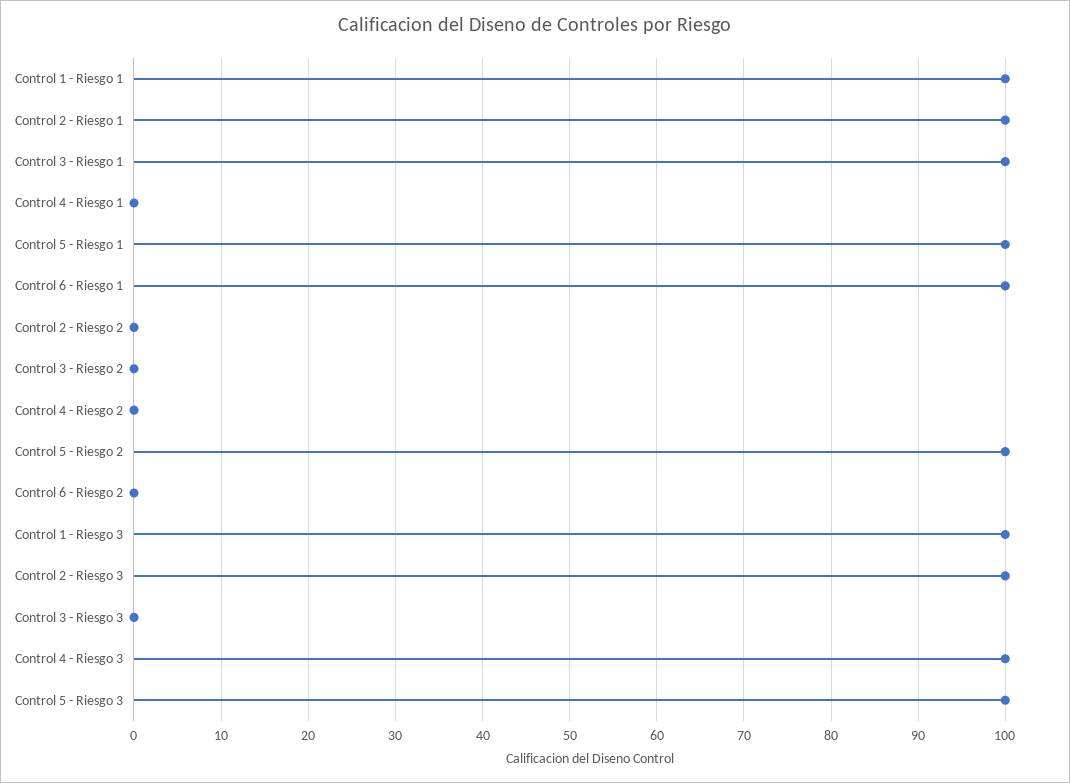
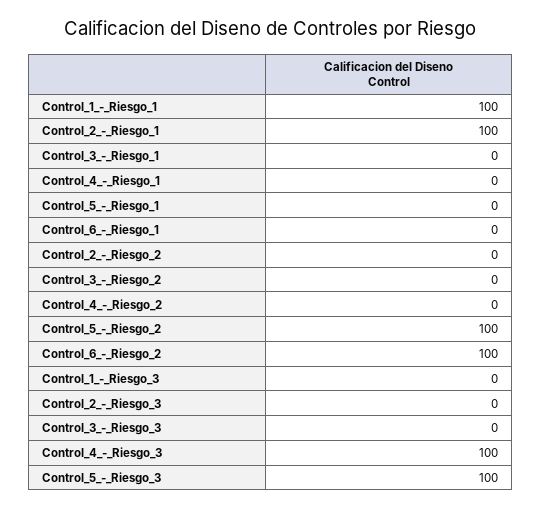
Control 3 - Riesgo 1: 100 -> 0
Control 5 - Riesgo 1: 100 -> 0
Control 6 - Riesgo 1: 100 -> 0
Control 6 - Riesgo 2: 0 -> 100
Control 1 - Riesgo 3: 100 -> 0
Control 2 - Riesgo 3: 100 -> 0

